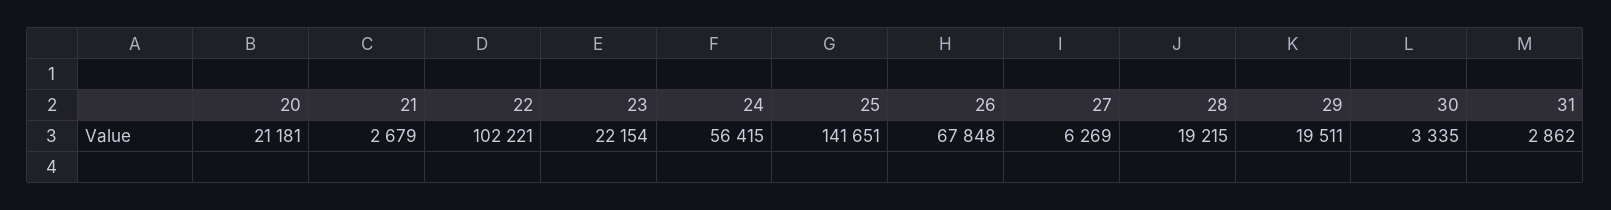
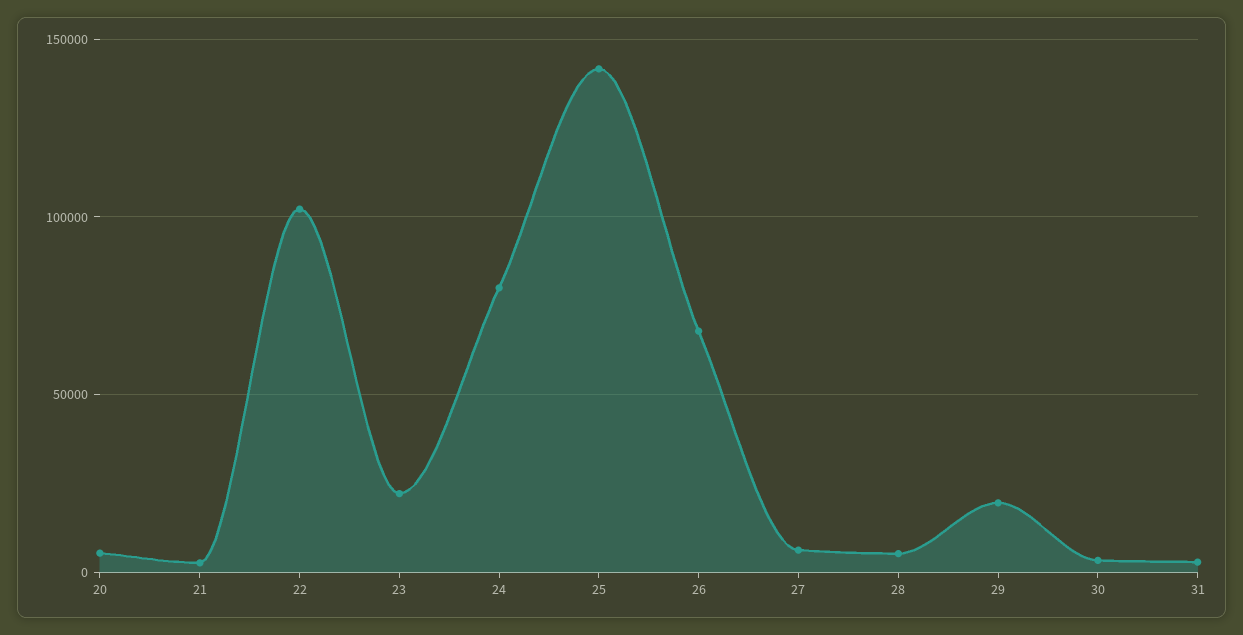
20: 21181 -> 5000
24: 56415 -> 80000
28: 19215 -> 5000

